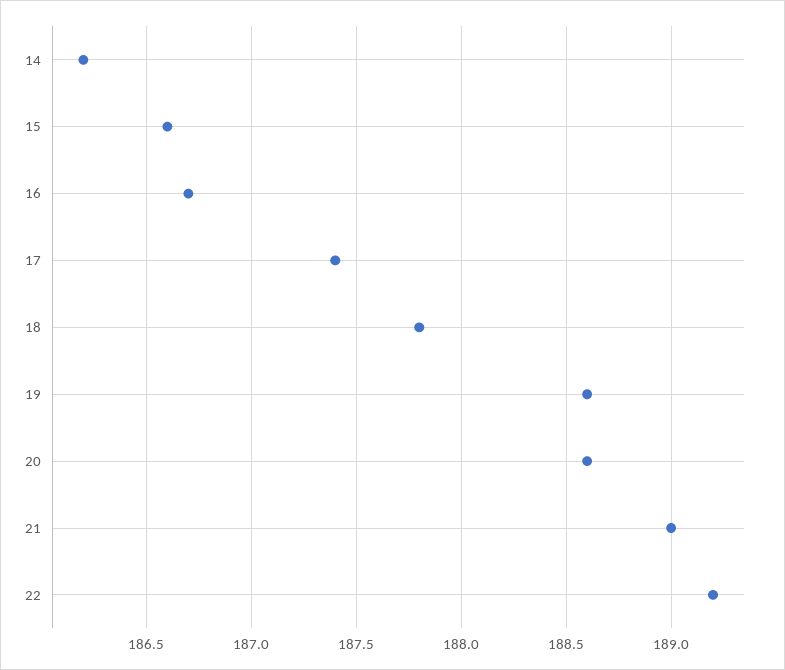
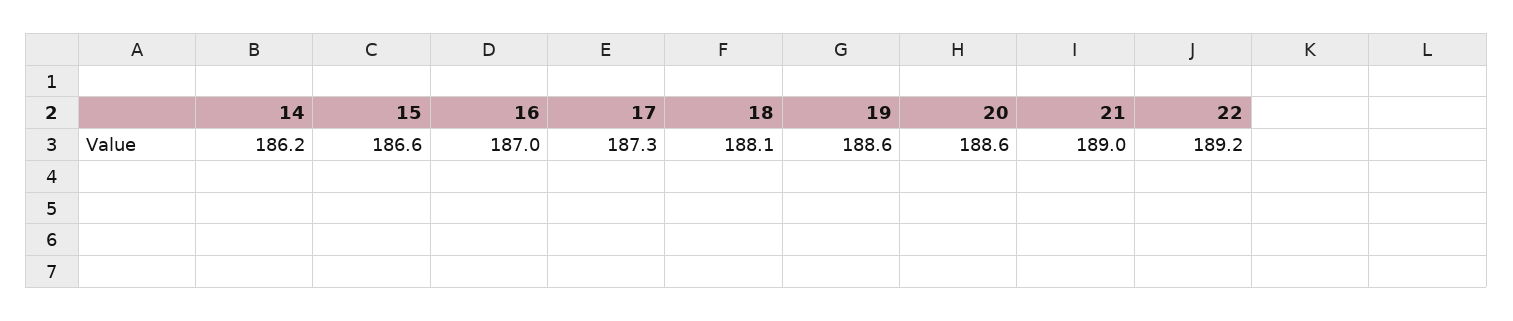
16: 186.7 -> 187
17: 187.4 -> 187.3
18: 187.8 -> 188.1

